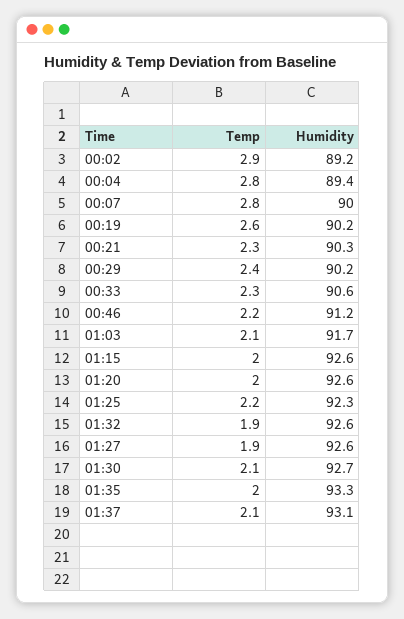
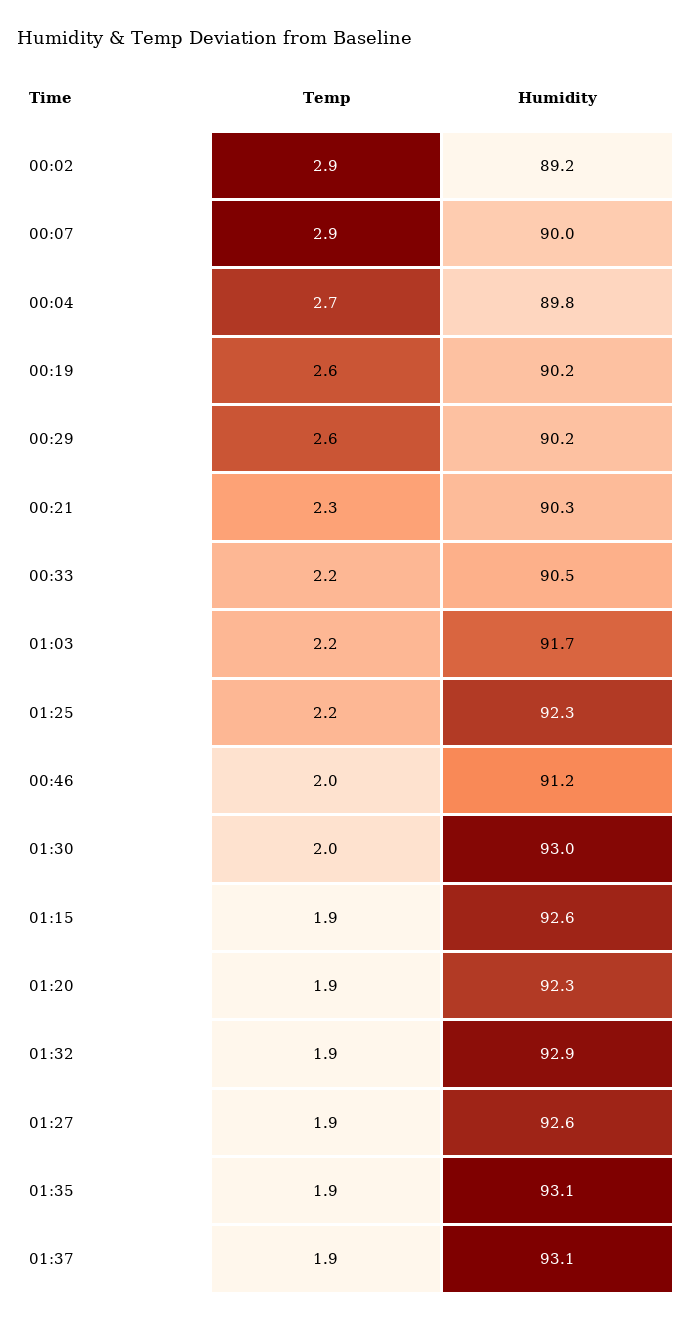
Temp, 00:04: 2.8 -> 2.7
Humidity, 00:04: 89.4 -> 89.8
Temp, 00:07: 2.8 -> 2.9
Temp, 00:29: 2.4 -> 2.6
Temp, 00:33: 2.3 -> 2.2
Humidity, 00:33: 90.6 -> 90.5
Temp, 00:46: 2.2 -> 2
Temp, 01:03: 2.1 -> 2.2
Temp, 01:15: 2 -> 1.9
Temp, 01:20: 2 -> 1.9
Humidity, 01:20: 92.6 -> 92.3
Humidity, 01:32: 92.6 -> 92.9
Temp, 01:30: 2.1 -> 2
Humidity, 01:30: 92.7 -> 93
Temp, 01:35: 2 -> 1.9
Humidity, 01:35: 93.3 -> 93.1
Temp, 01:37: 2.1 -> 1.9

